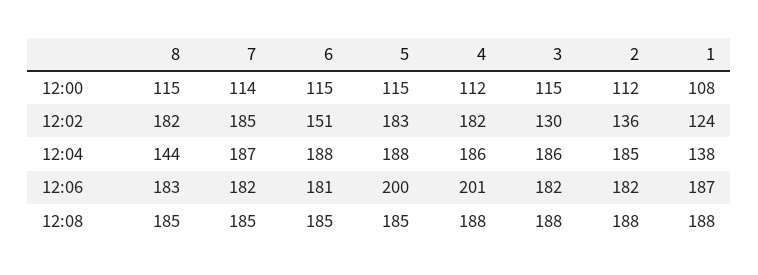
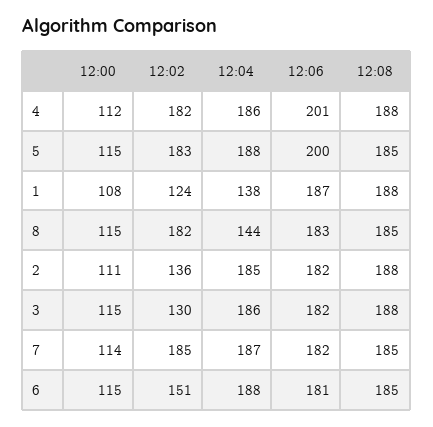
2, 12:00: 112 -> 111

